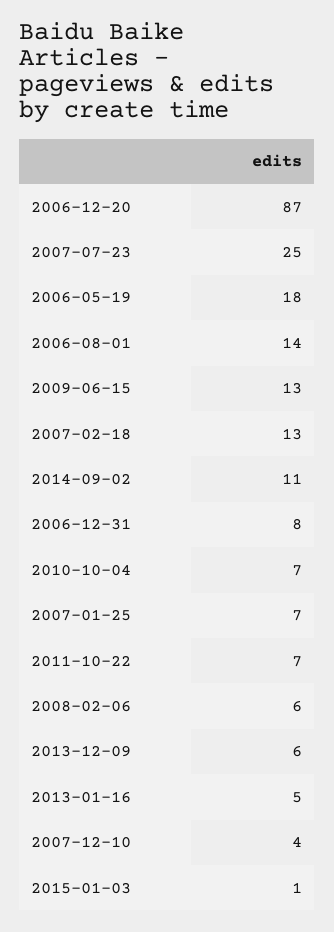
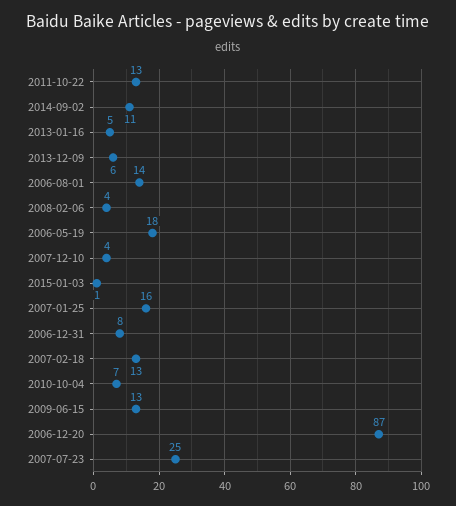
2007-01-25: 7 -> 16
2011-10-22: 7 -> 13
2008-02-06: 6 -> 4

